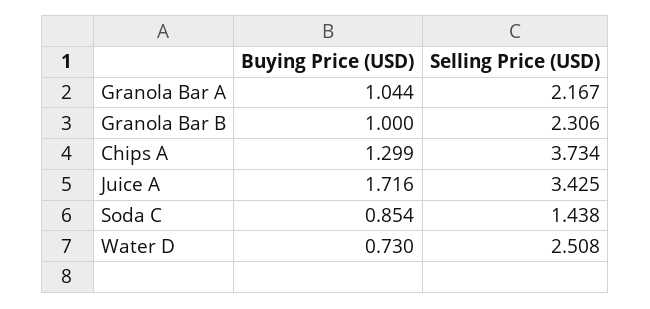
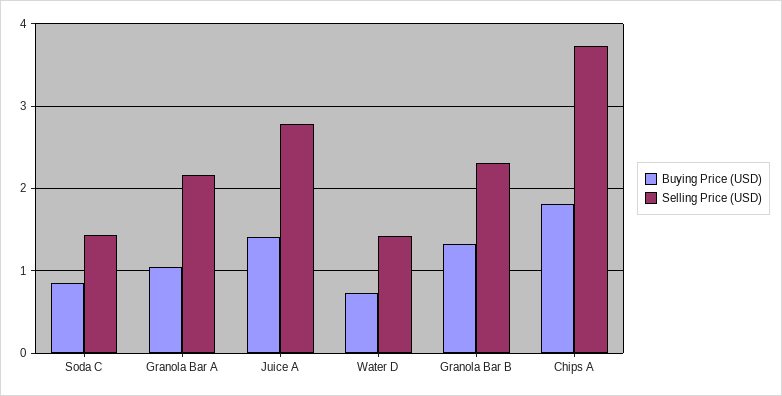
Buying Price (USD), Granola Bar B: 1 -> 1.3
Buying Price (USD), Chips A: 1.299 -> 1.8
Buying Price (USD), Juice A: 1.716 -> 1.4
Selling Price (USD), Juice A: 3.425 -> 2.8
Selling Price (USD), Water D: 2.508 -> 1.4

